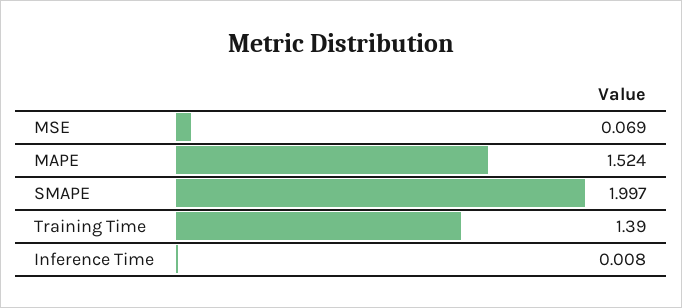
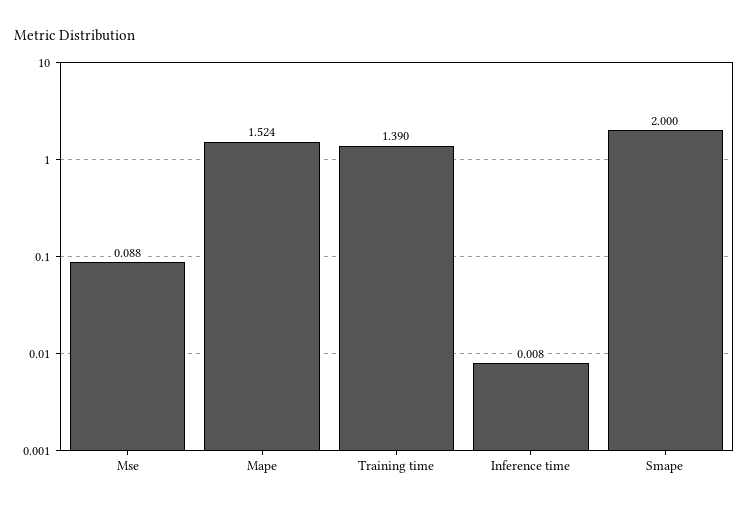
MSE: 0.069 -> 0.088
SMAPE: 1.997 -> 2

